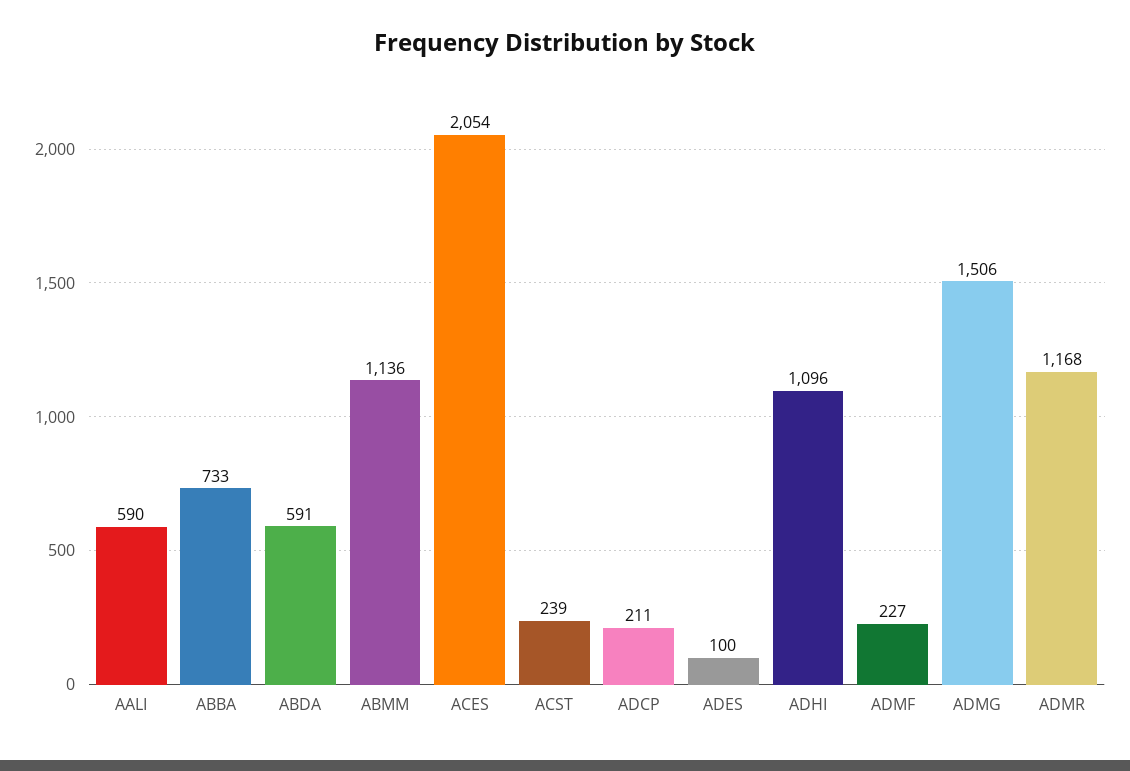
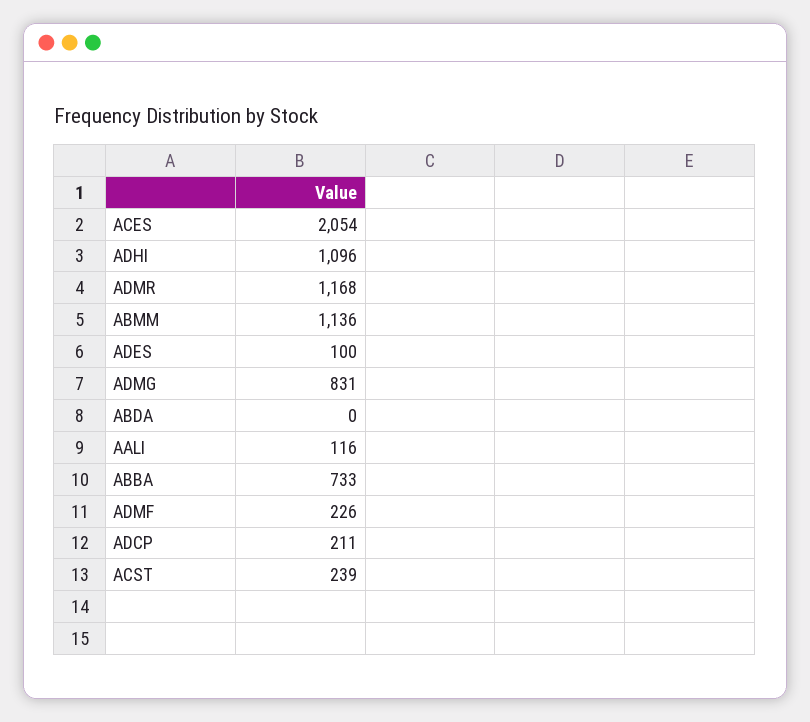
AALI: 590 -> 116
ABDA: 591 -> 0
ADMF: 227 -> 226
ADMG: 1506 -> 831

